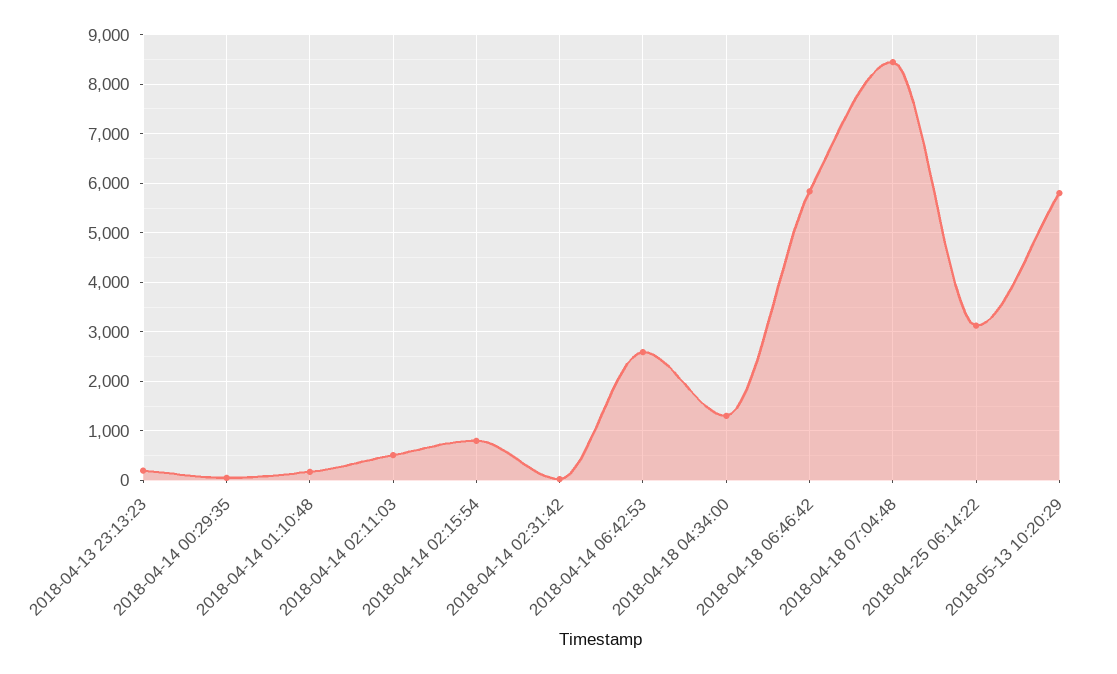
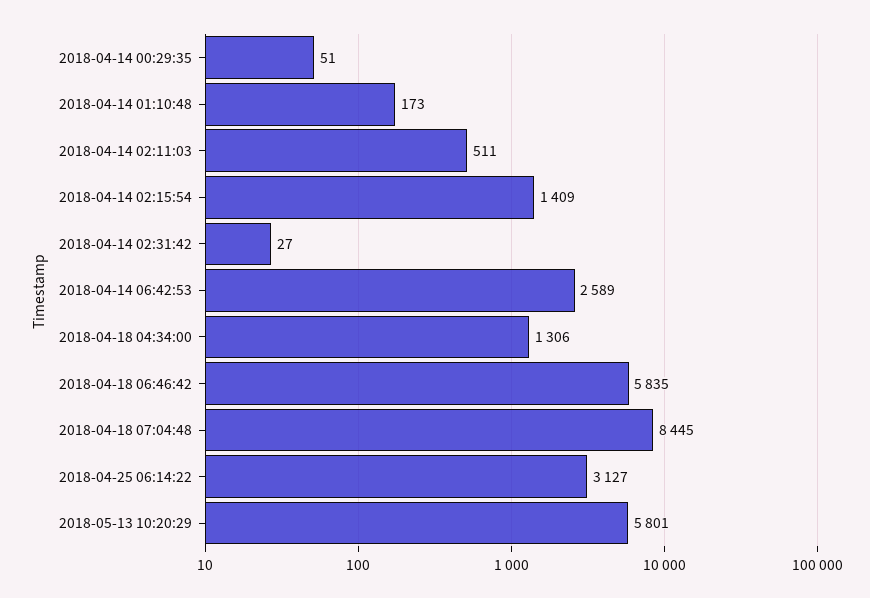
2018-04-13 23:13:23: 200 -> none
2018-04-14 02:15:54: 800 -> 1409

